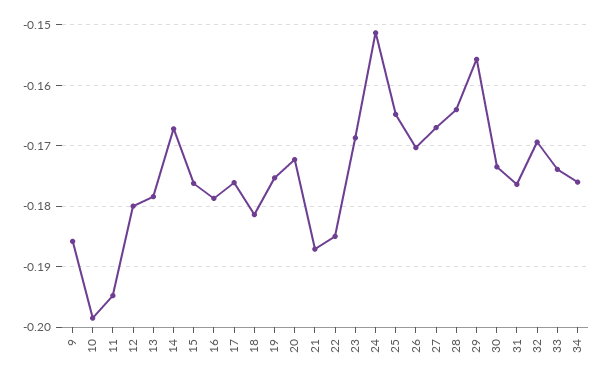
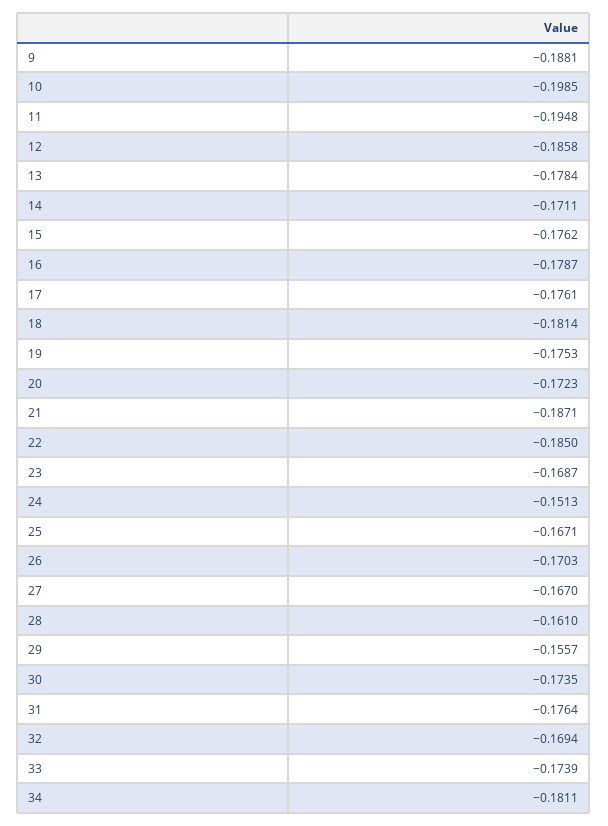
9: -0.186 -> -0.1881
12: -0.18 -> -0.1858
14: -0.167 -> -0.1711
25: -0.165 -> -0.1671
28: -0.164 -> -0.161
34: -0.176 -> -0.1811

